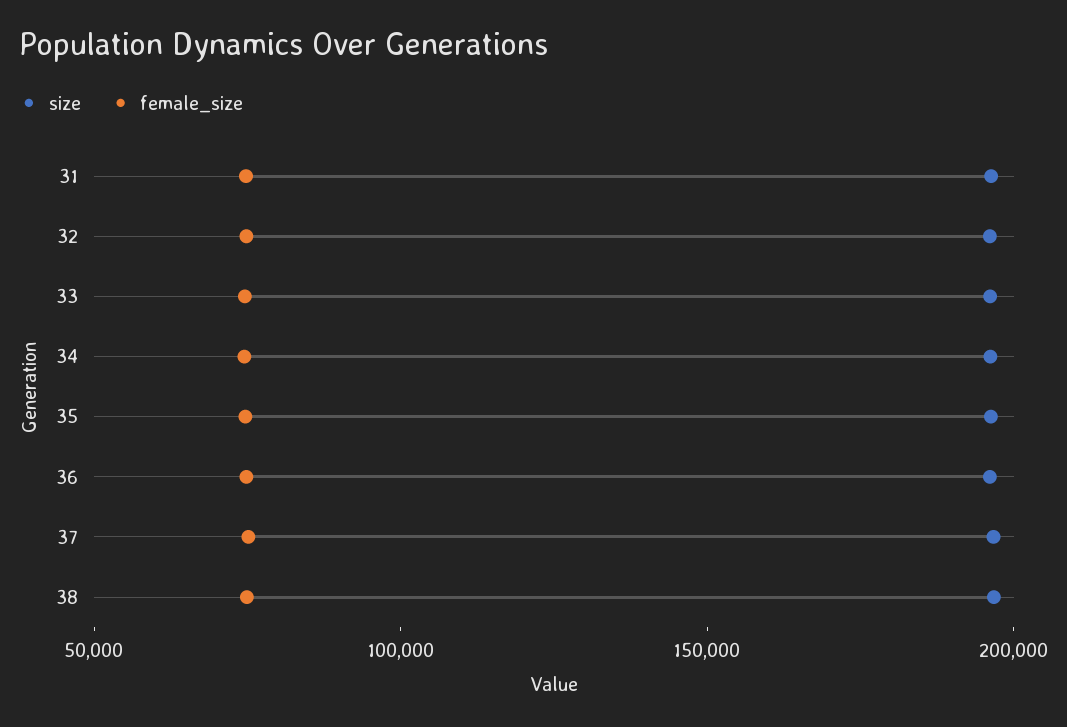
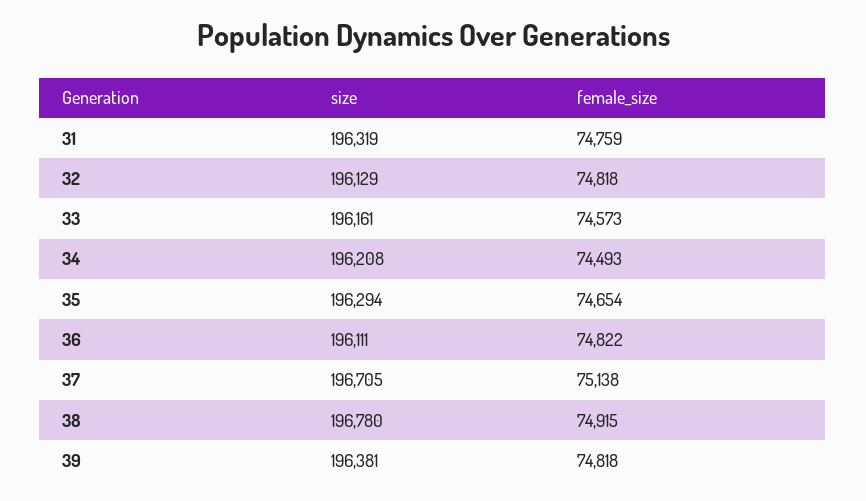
size, 39: none -> 196381
female_size, 39: none -> 74818

